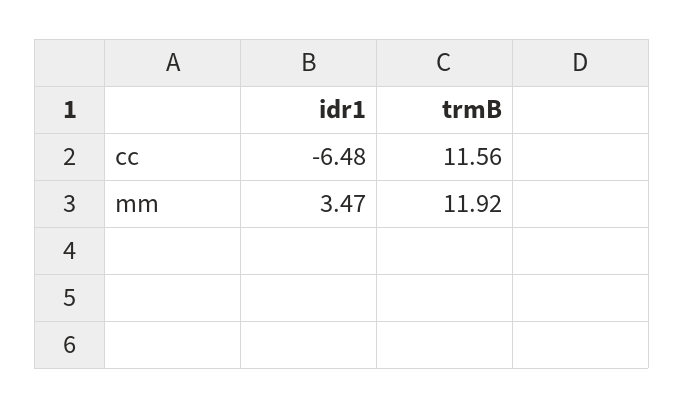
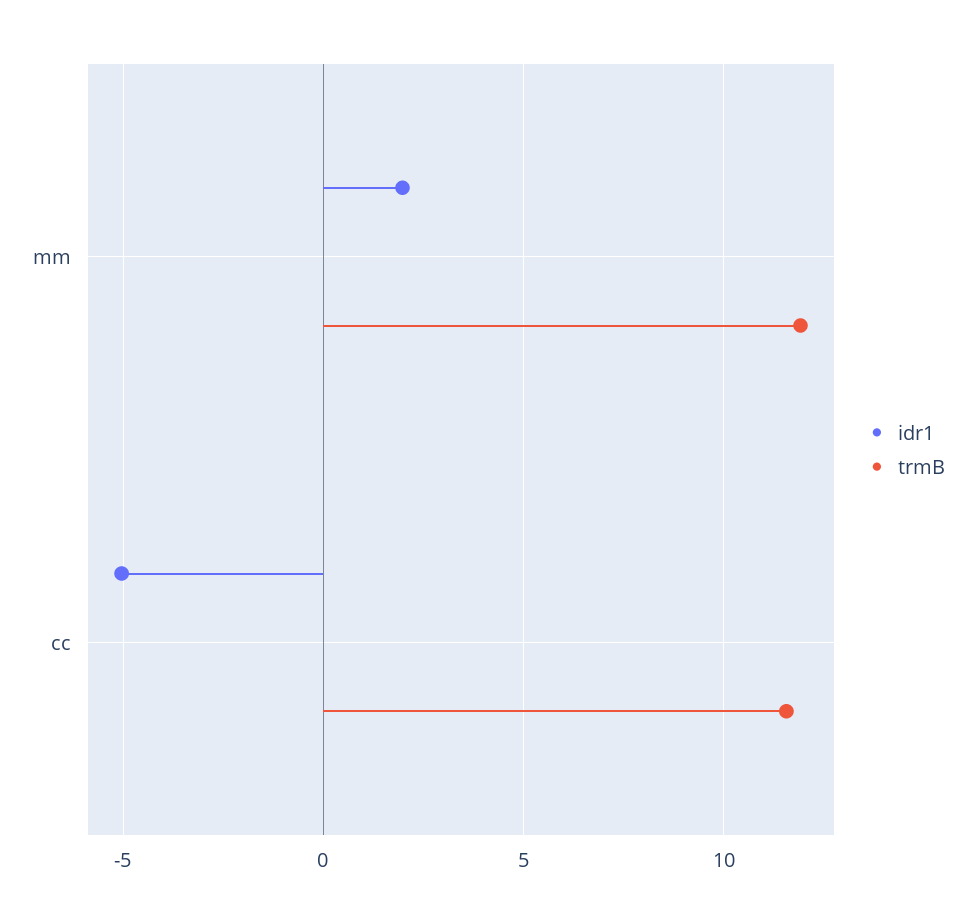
idr1, cc: -6.48 -> -5
idr1, mm: 3.47 -> 2

